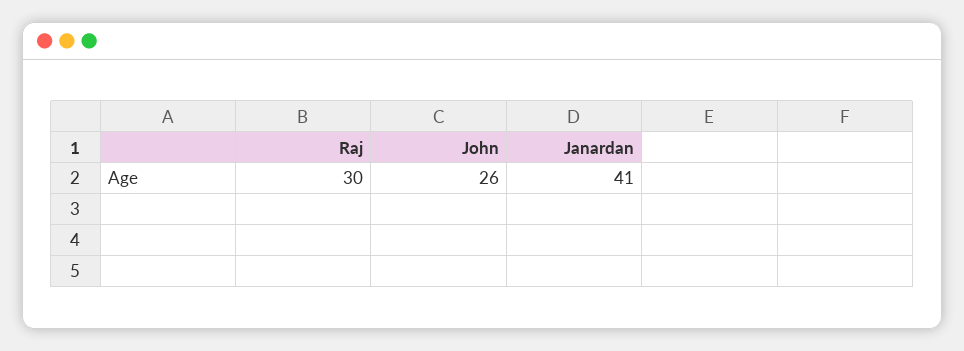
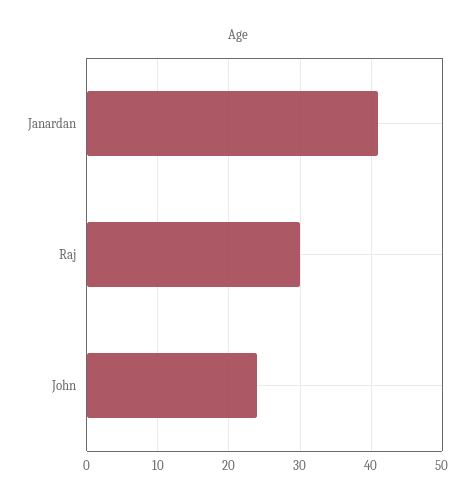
John: 26 -> 24

